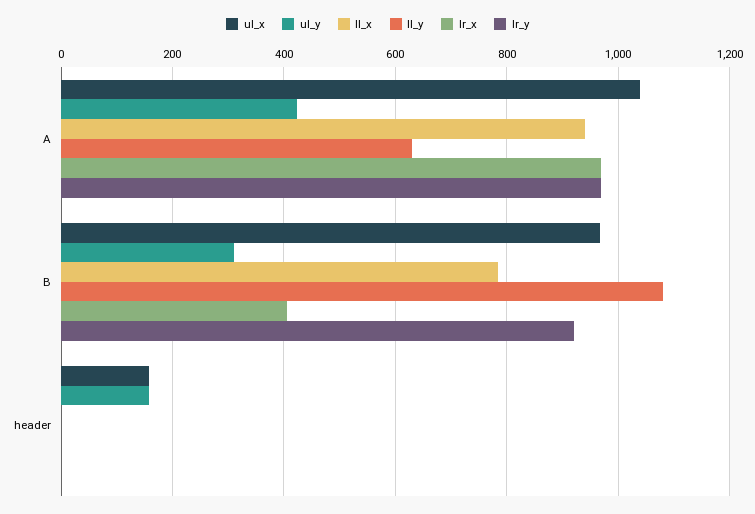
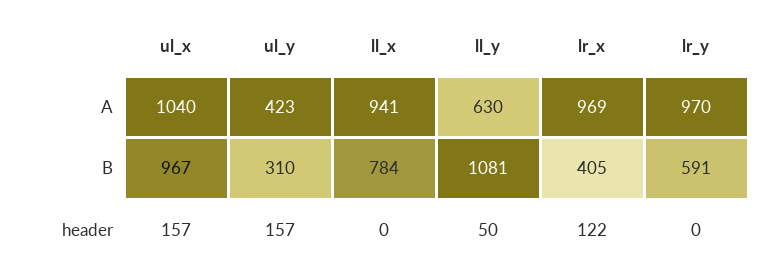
lr_y, B: 920 -> 591
ll_y, header: 0 -> 50
lr_x, header: 0 -> 122

